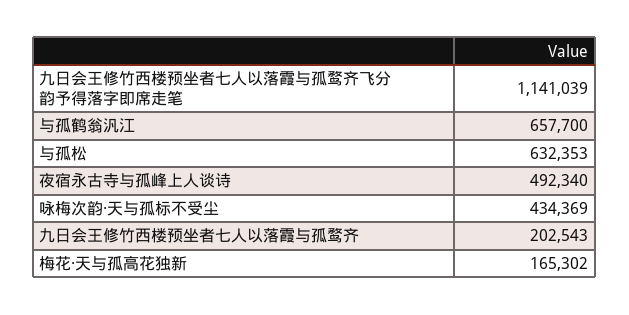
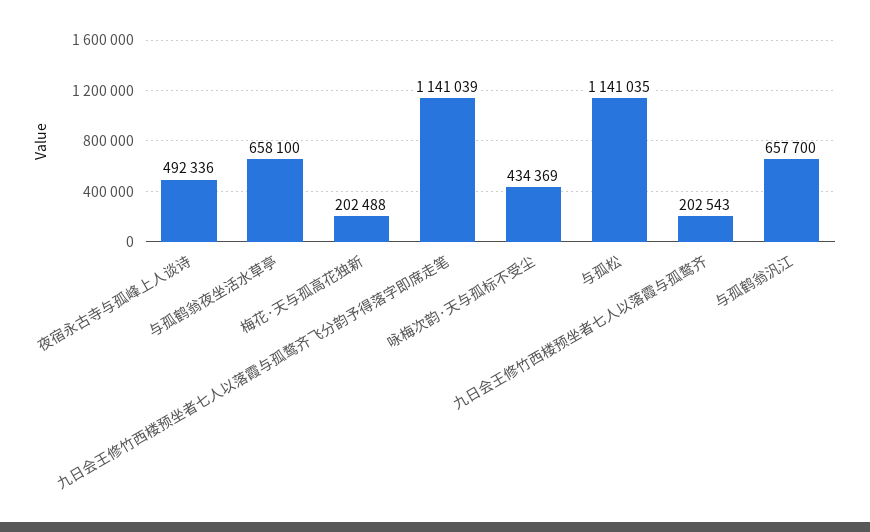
与孤松: 632353 -> 1141035
夜宿永古寺与孤峰上人谈诗: 492340 -> 492336
梅花·天与孤高花独新: 165302 -> 202488
与孤鹤翁夜坐活水草亭: none -> 658100

